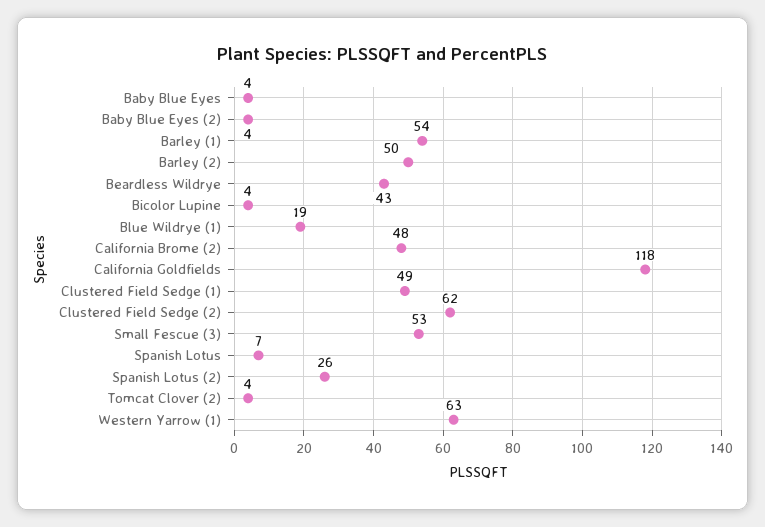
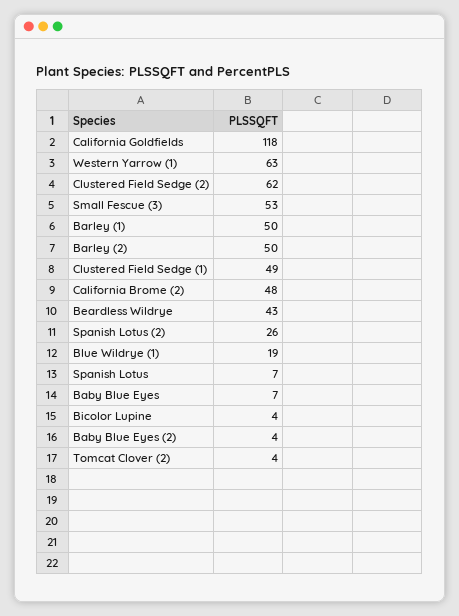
Baby Blue Eyes: 4 -> 7
Barley (1): 54 -> 50

